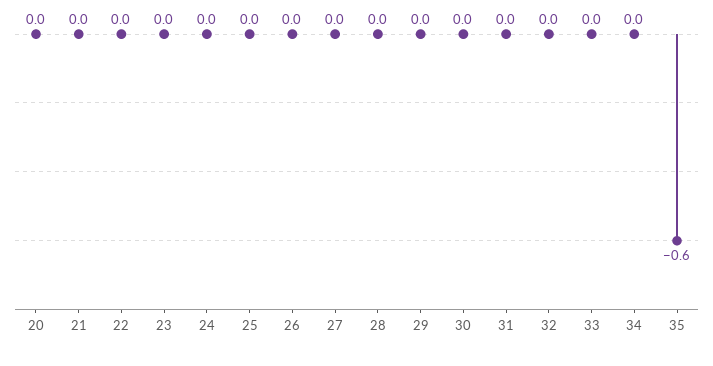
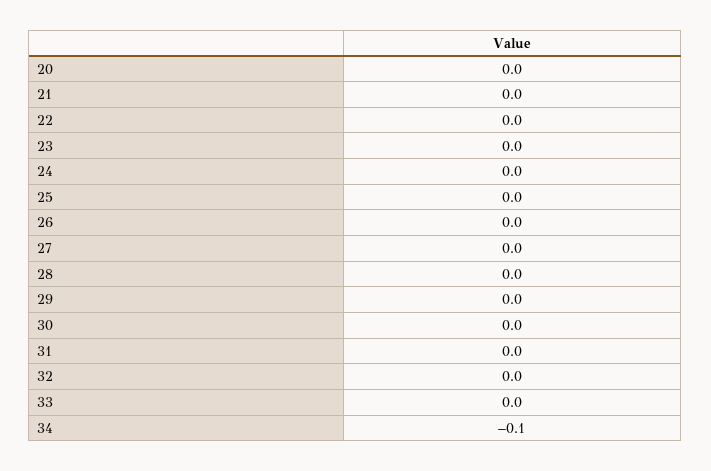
34: 0 -> -0.1
35: -0.6 -> none

